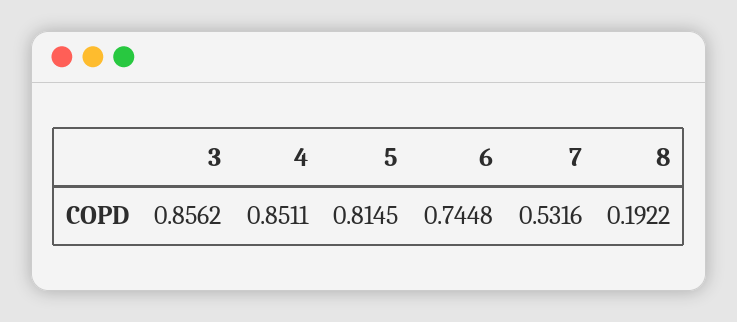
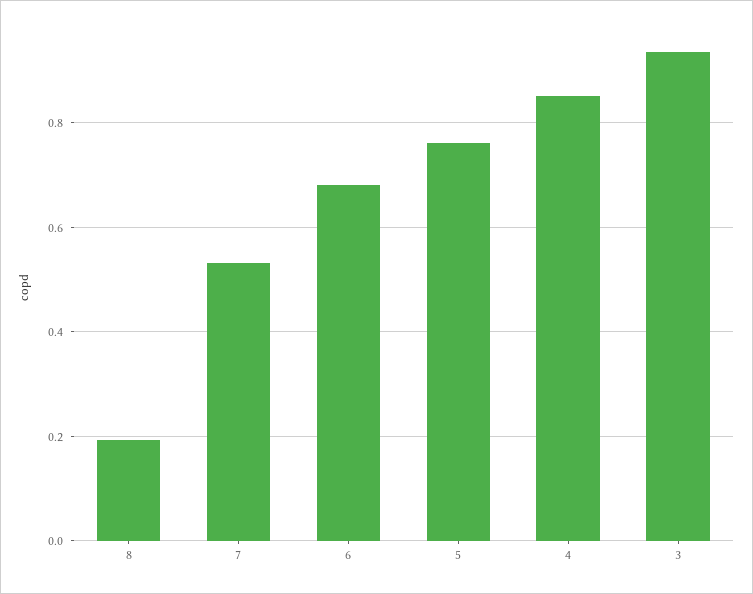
3: 0.8562 -> 0.94
5: 0.8145 -> 0.76
6: 0.7448 -> 0.68

